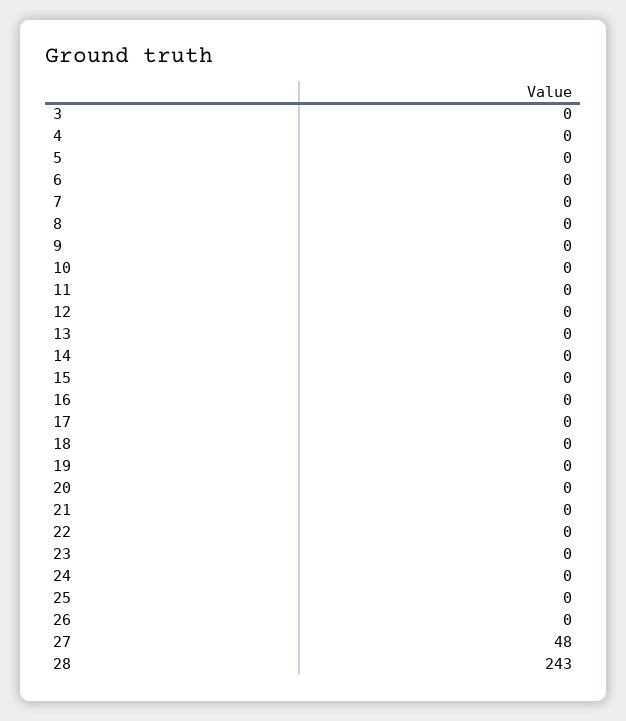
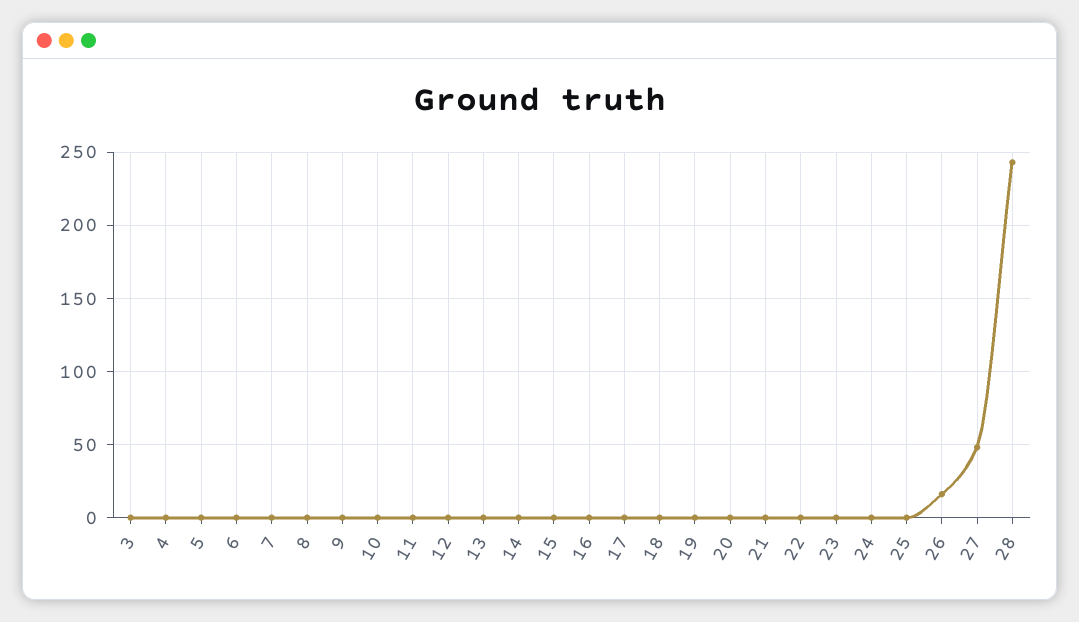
26: 0 -> 15

